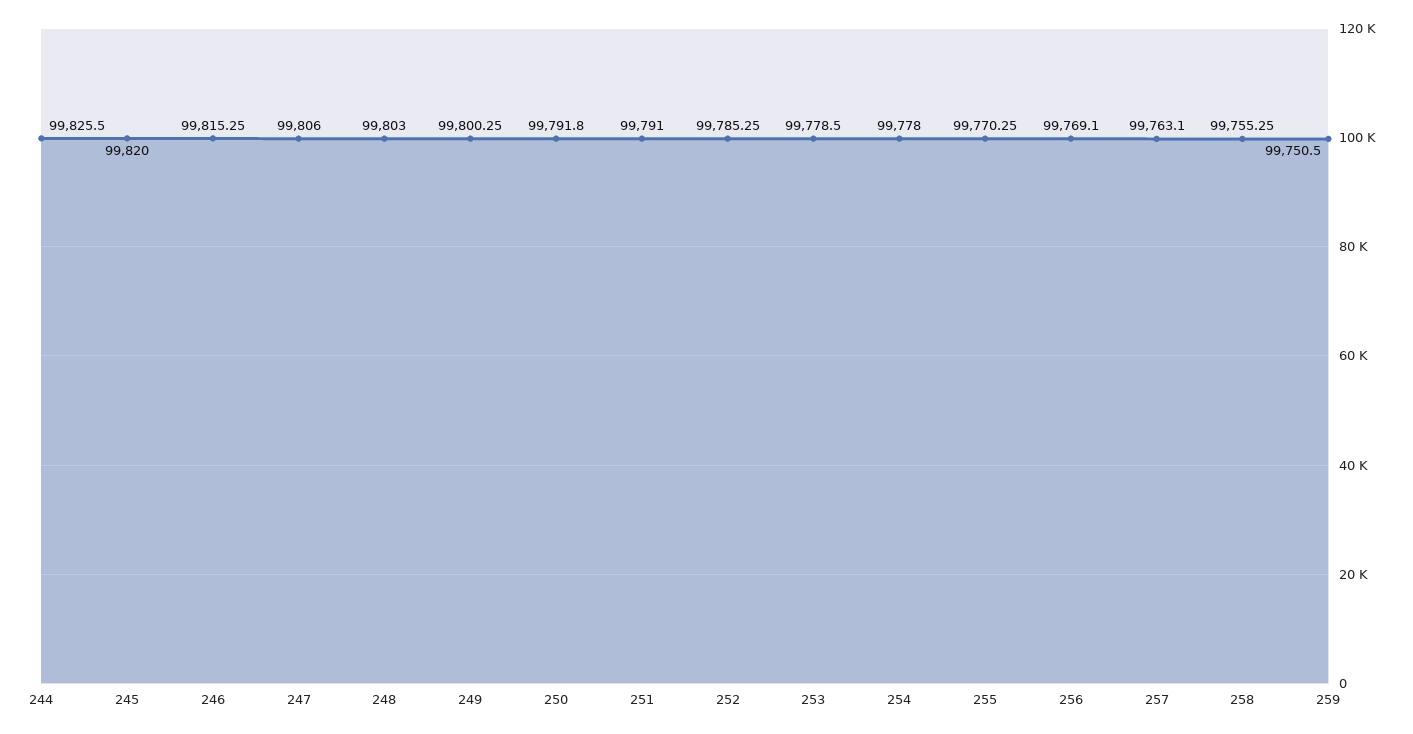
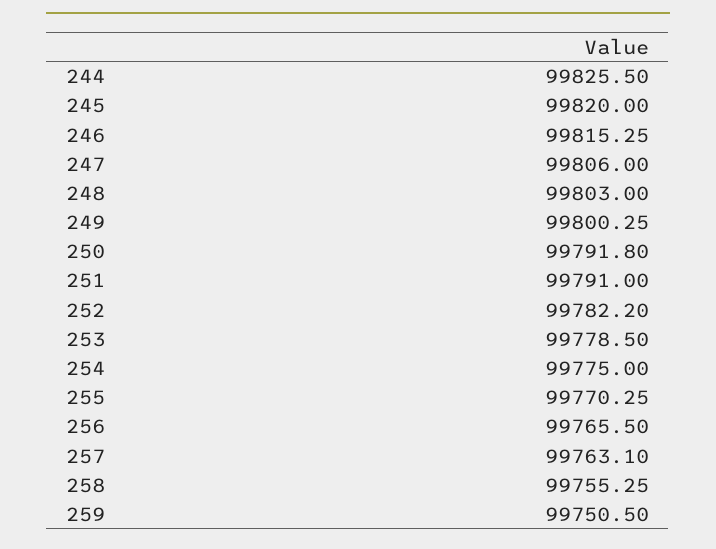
252: 99785.25 -> 99782.2
254: 99778 -> 99775
256: 99769.1 -> 99765.5

